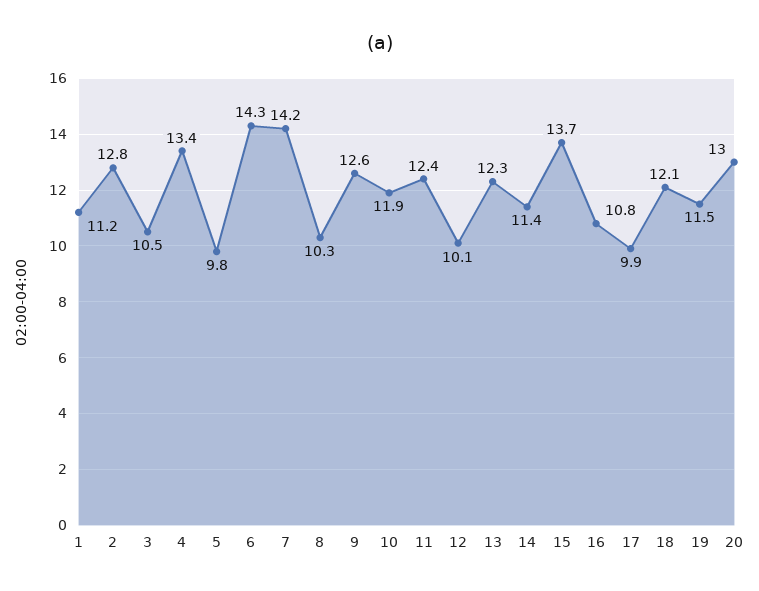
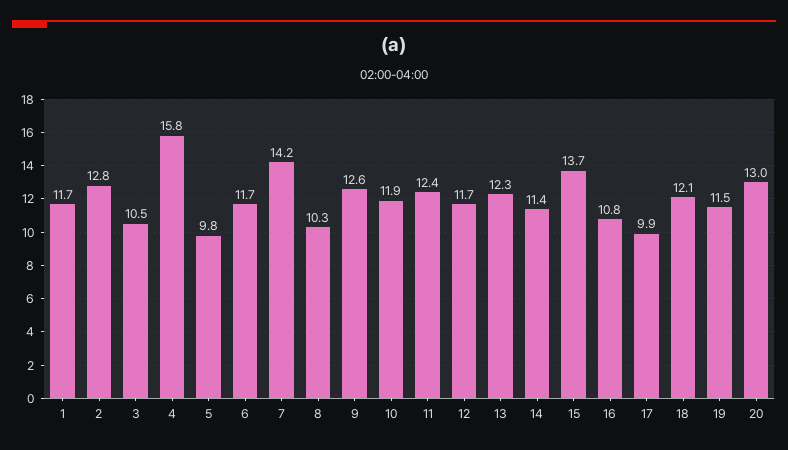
1: 11.2 -> 11.7
4: 13.4 -> 15.8
6: 14.3 -> 11.7
12: 10.1 -> 11.7

